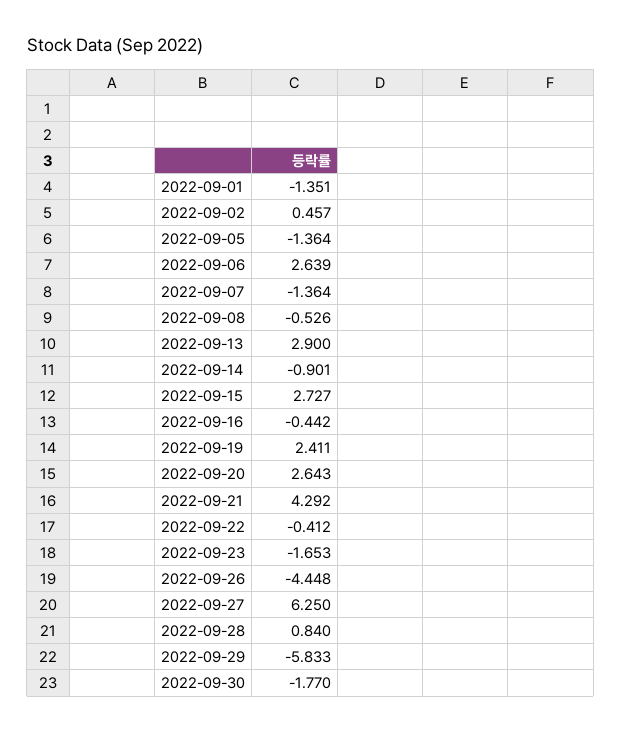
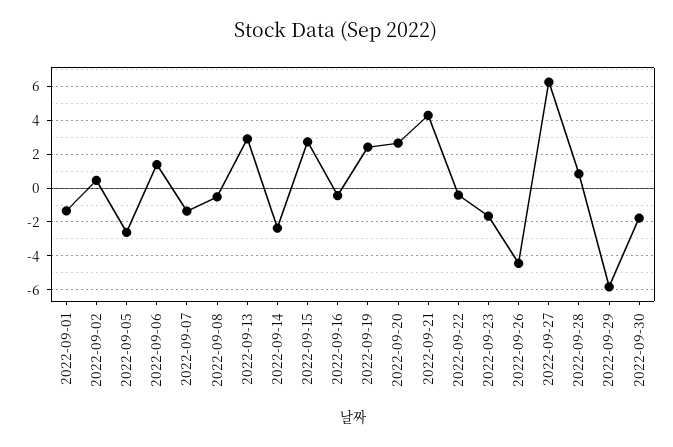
2022-09-05: -1.364 -> -2.5
2022-09-06: 2.639 -> 1.5
2022-09-14: -0.901 -> -2.5

